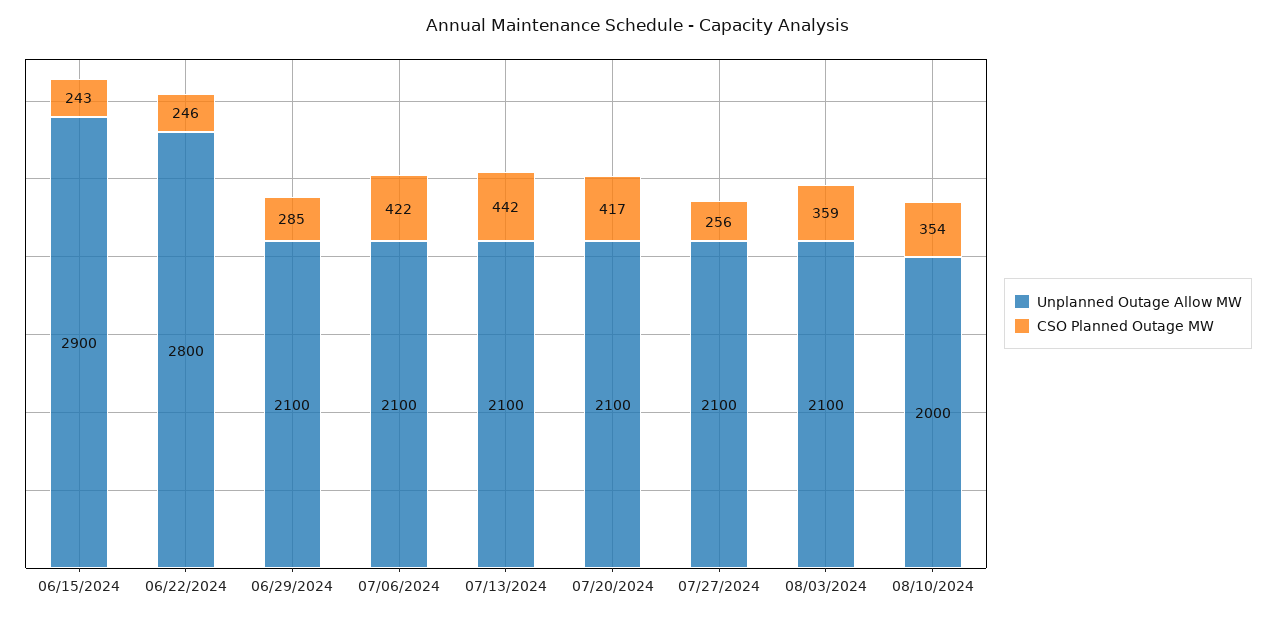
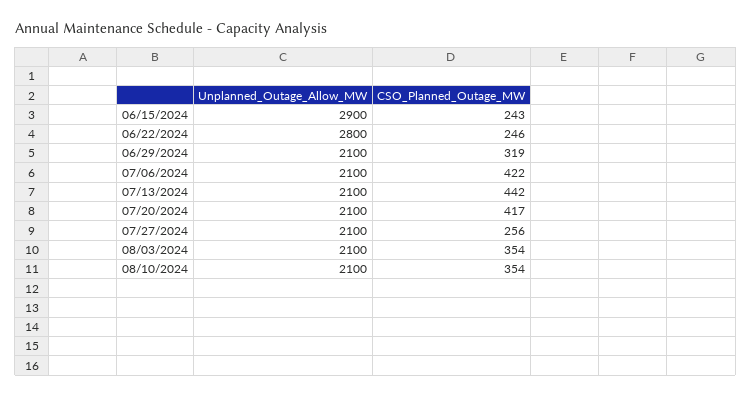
CSO Planned Outage MW, 06/29/2024: 285 -> 319
CSO Planned Outage MW, 08/03/2024: 359 -> 354
Unplanned Outage Allow MW, 08/10/2024: 2000 -> 2100

